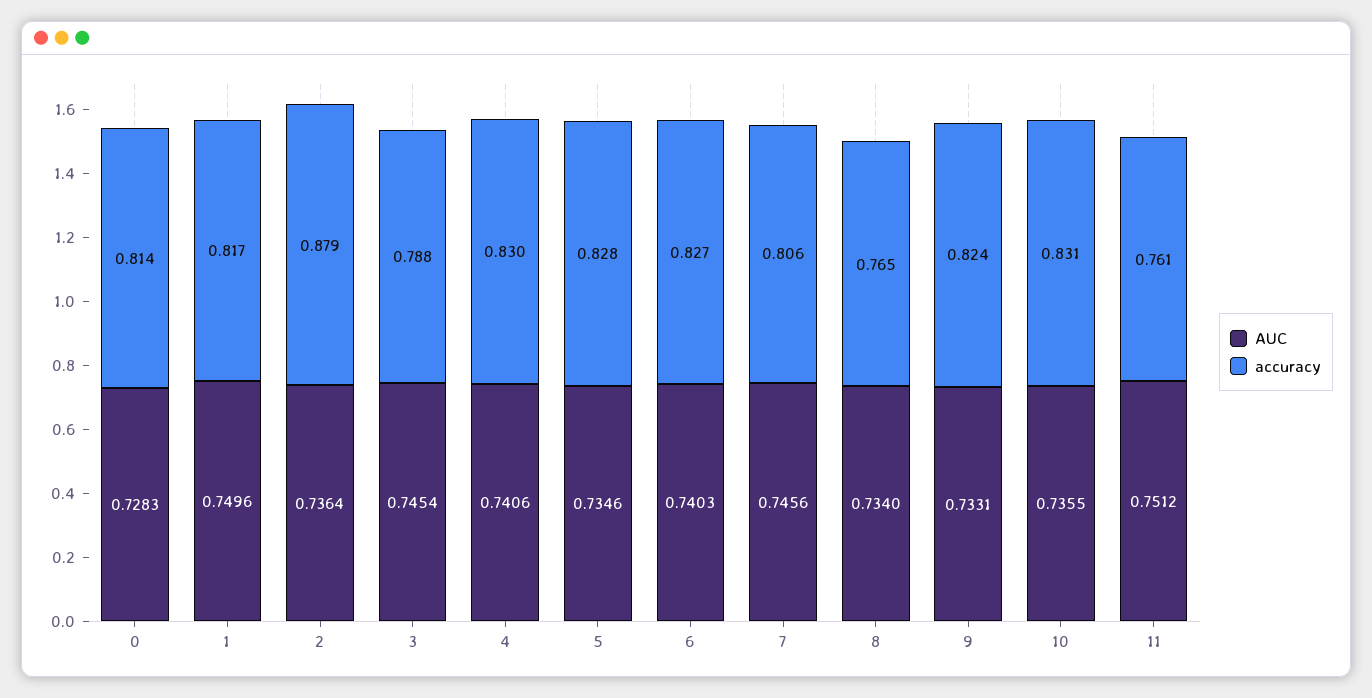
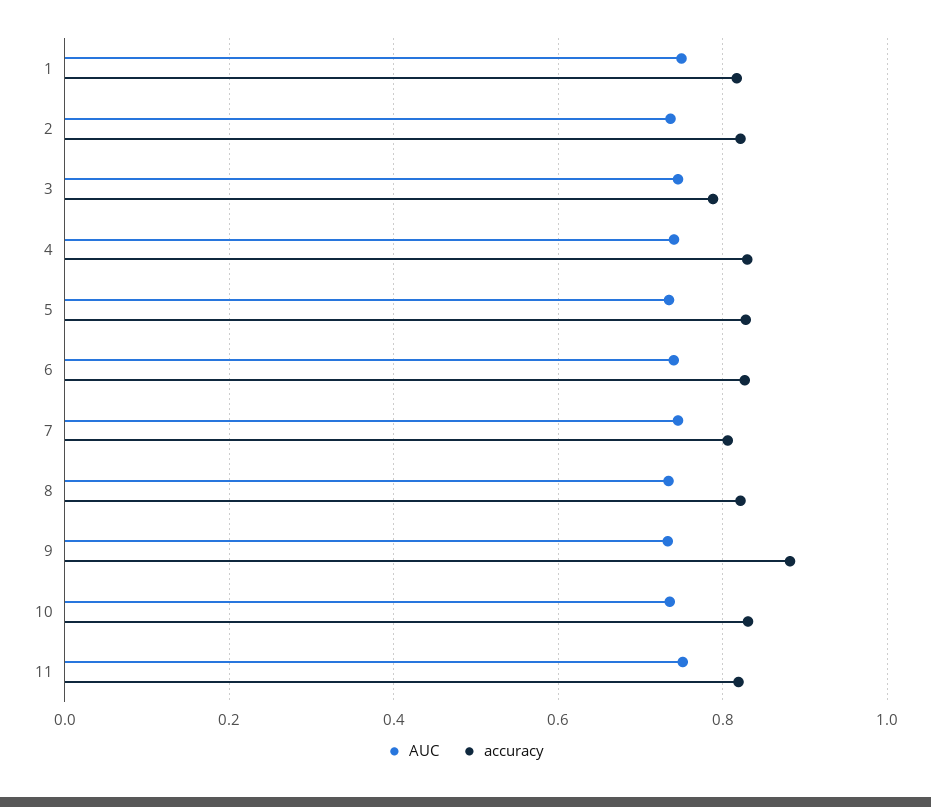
AUC, 0: 0.7283 -> none
accuracy, 0: 0.814 -> none
accuracy, 2: 0.879 -> 0.82
accuracy, 8: 0.765 -> 0.82
accuracy, 9: 0.824 -> 0.88
accuracy, 11: 0.761 -> 0.82

